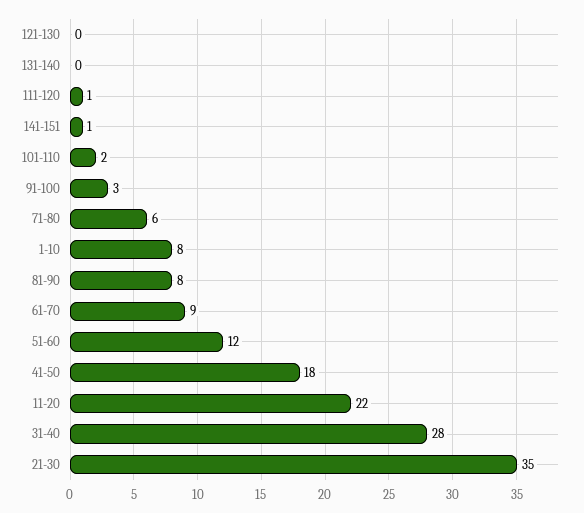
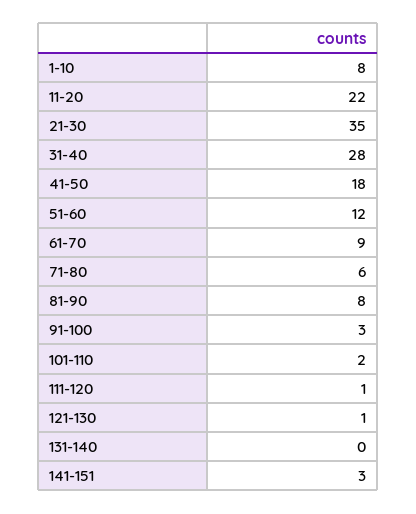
121-130: 0 -> 1
141-151: 1 -> 3

